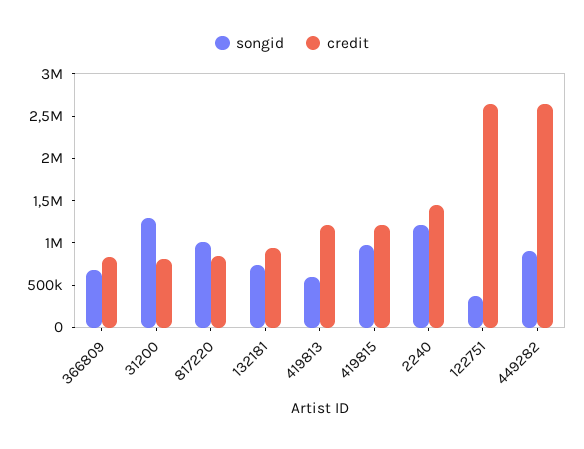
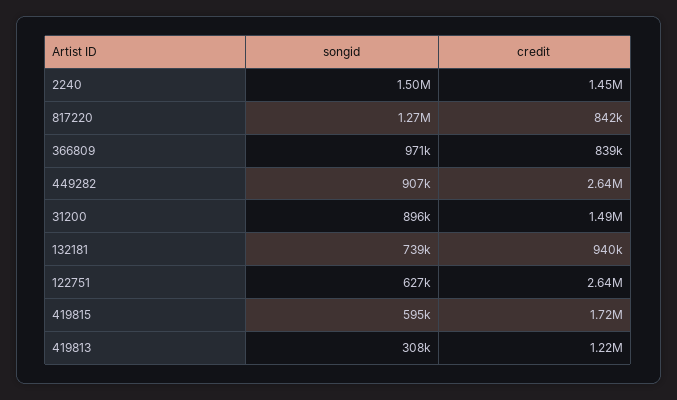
songid, 366809: 700000 -> 971000
songid, 31200: 1300000 -> 896000
credit, 31200: 800000 -> 1490000
songid, 817220: 1000000 -> 1270000
songid, 419813: 600000 -> 308000
songid, 419815: 1000000 -> 595000
credit, 419815: 1200000 -> 1720000
songid, 2240: 1200000 -> 1500000
songid, 122751: 400000 -> 627000

